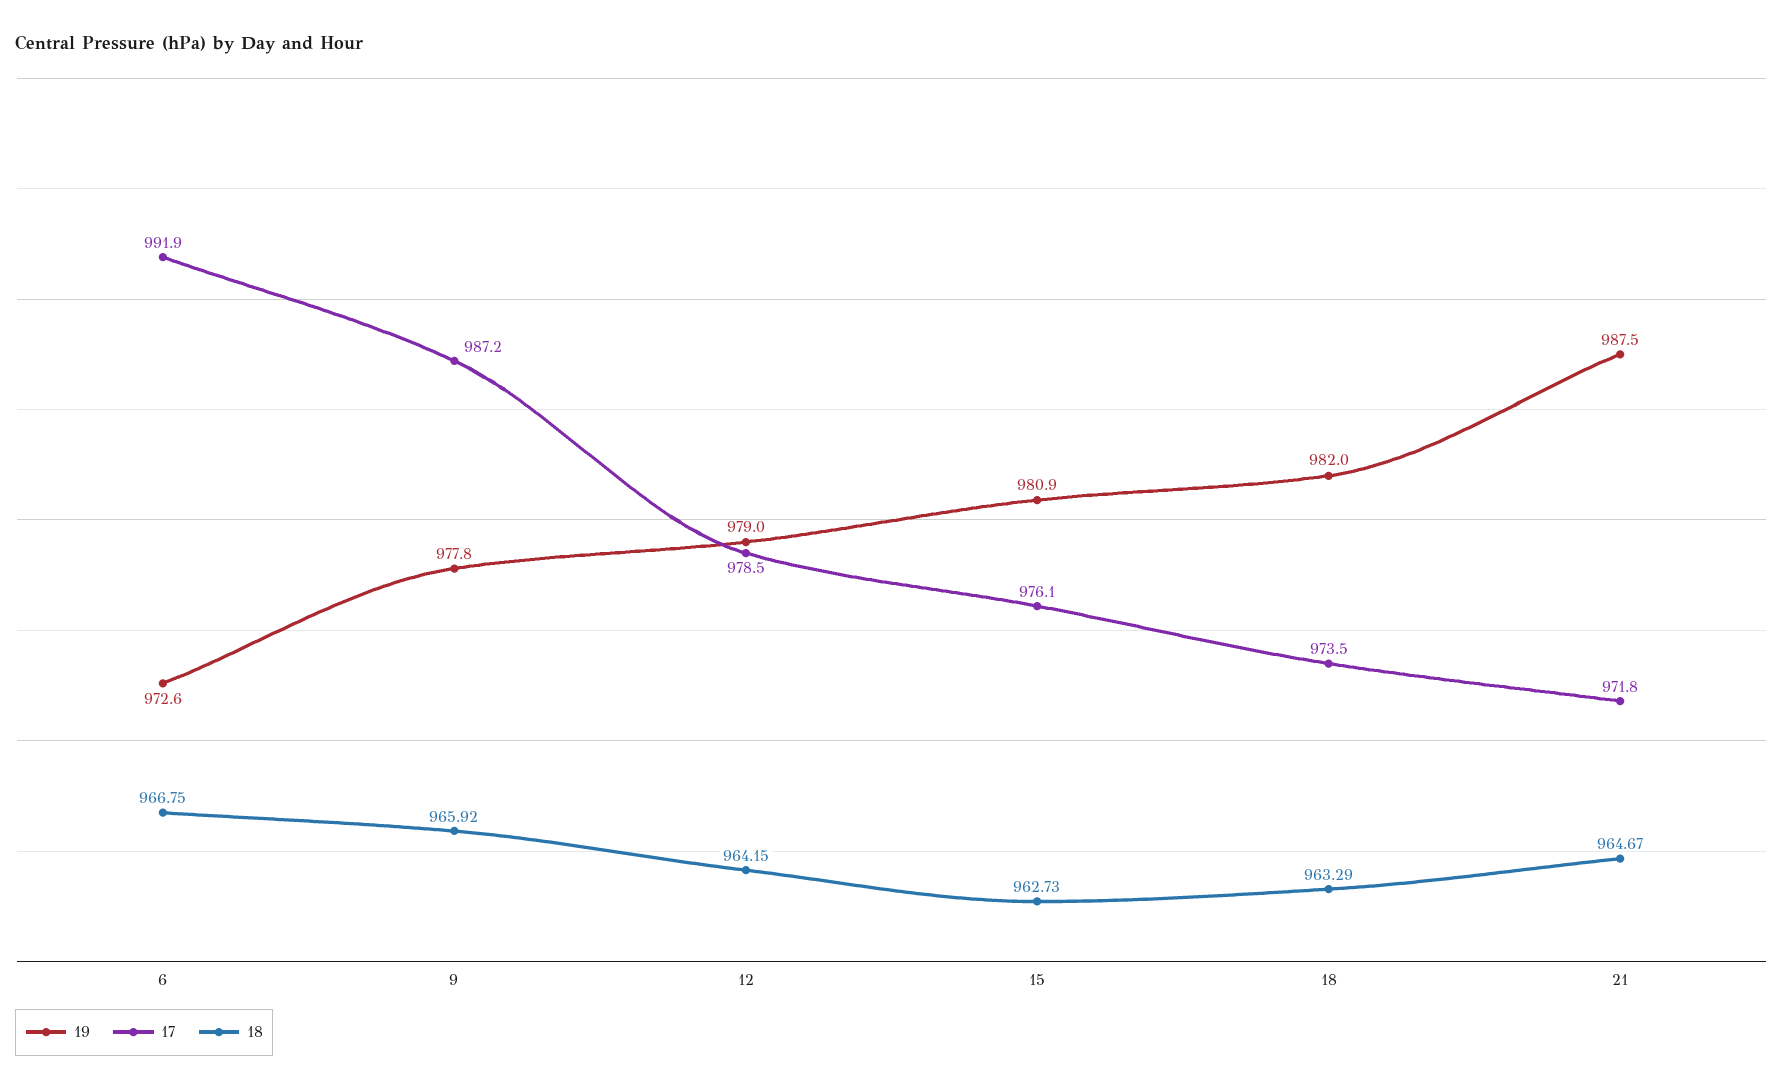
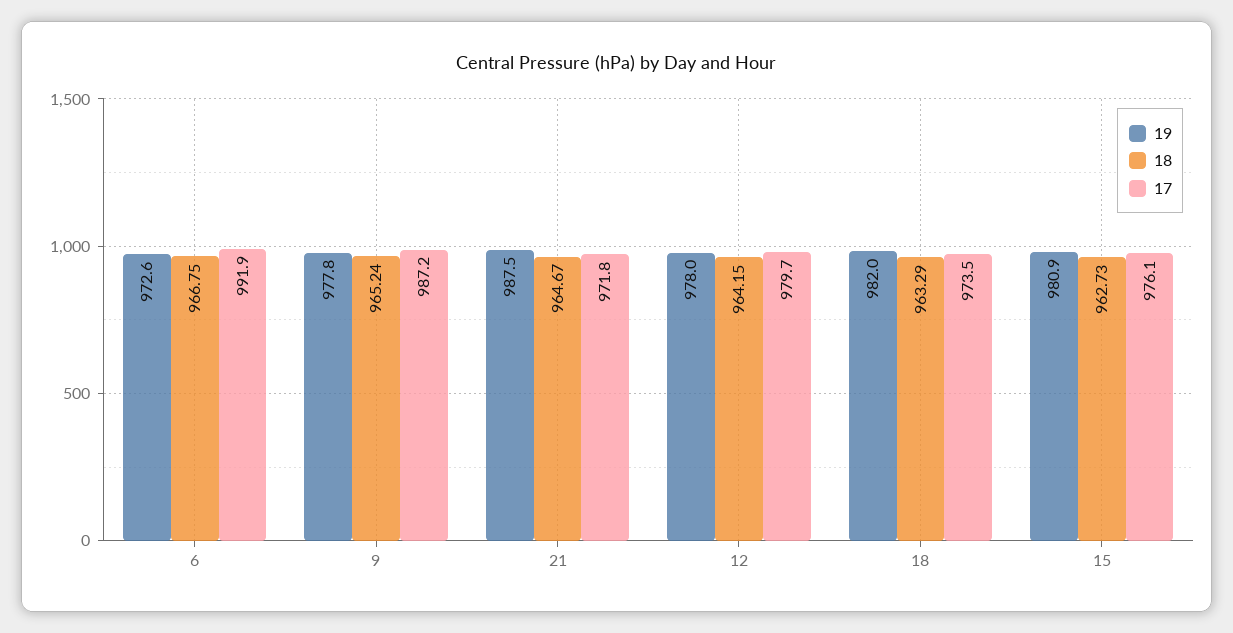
18, 9: 965.92 -> 965.24
19, 12: 979 -> 978
17, 12: 978.5 -> 979.7

